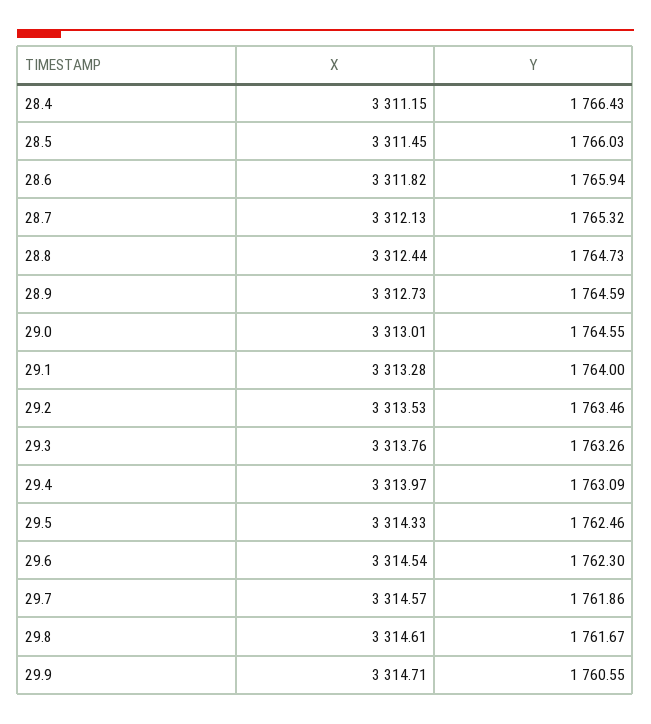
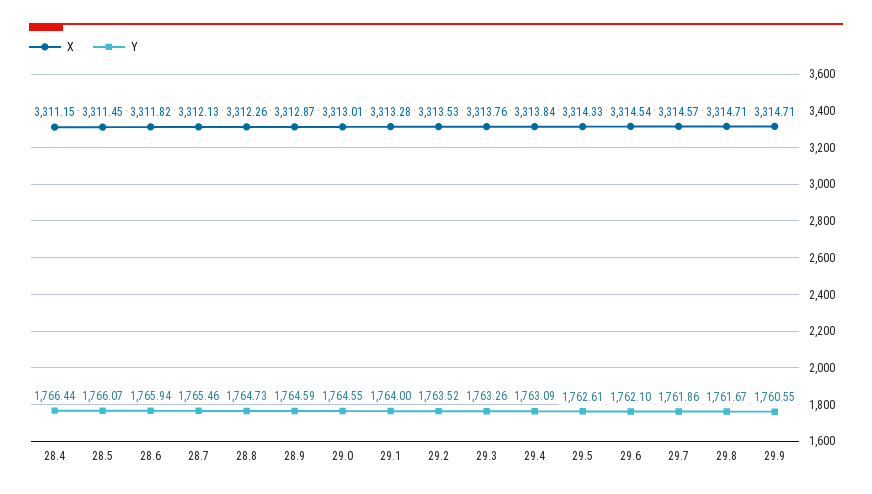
Y, 28.4: 1766.43 -> 1766.44
Y, 28.5: 1766.03 -> 1766.07
Y, 28.7: 1765.32 -> 1765.46
X, 28.8: 3312.44 -> 3312.26
X, 28.9: 3312.73 -> 3312.87
Y, 29.2: 1763.46 -> 1763.52
X, 29.4: 3313.97 -> 3313.84
Y, 29.5: 1762.46 -> 1762.61
Y, 29.6: 1762.3 -> 1762.1
X, 29.8: 3314.61 -> 3314.71

